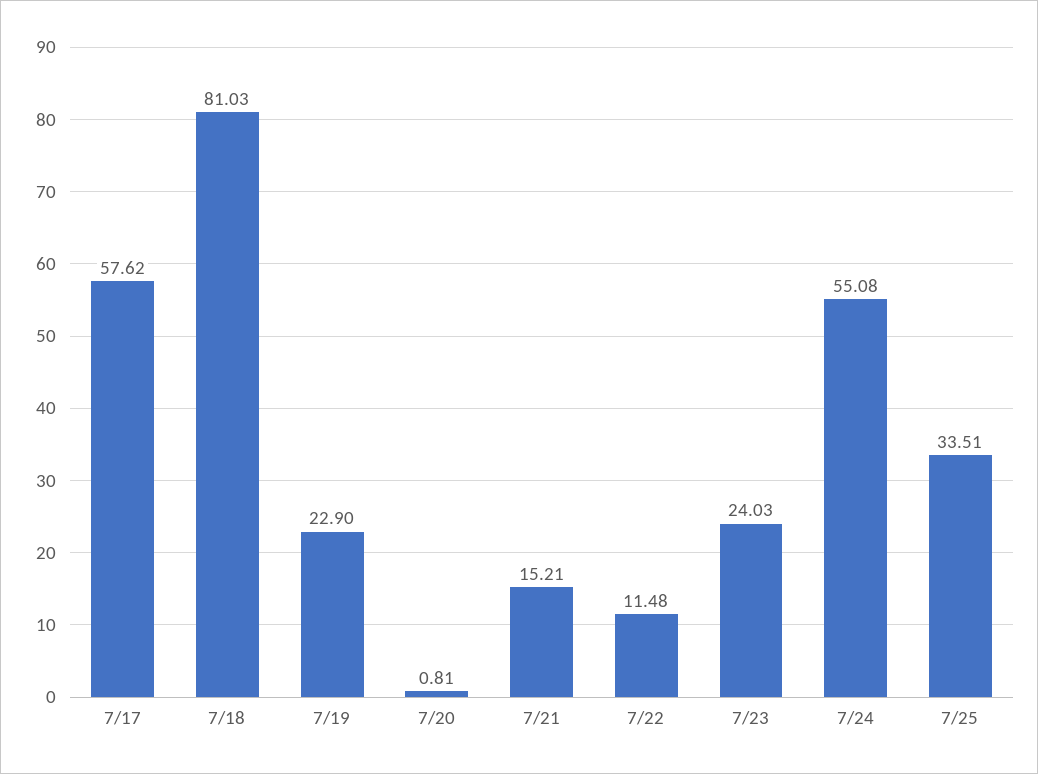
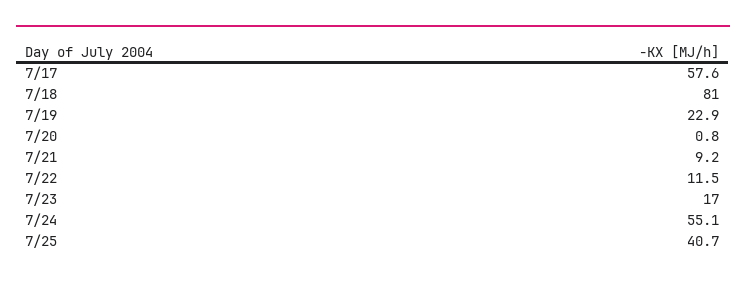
7/21: 15.21 -> 9.2
7/23: 24.03 -> 17
7/25: 33.51 -> 40.7

